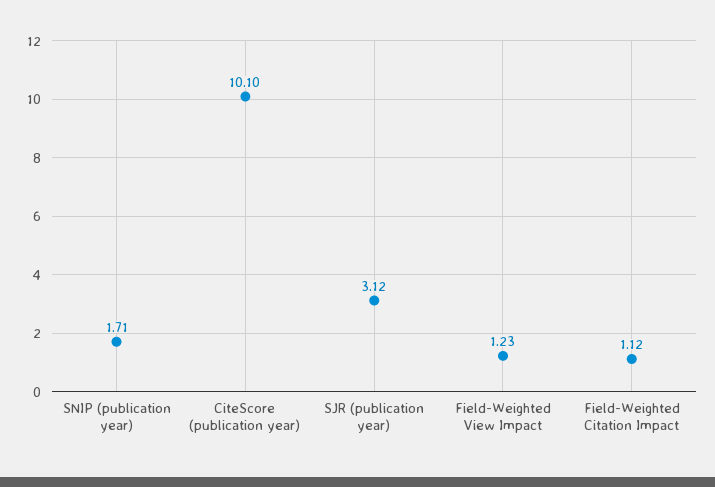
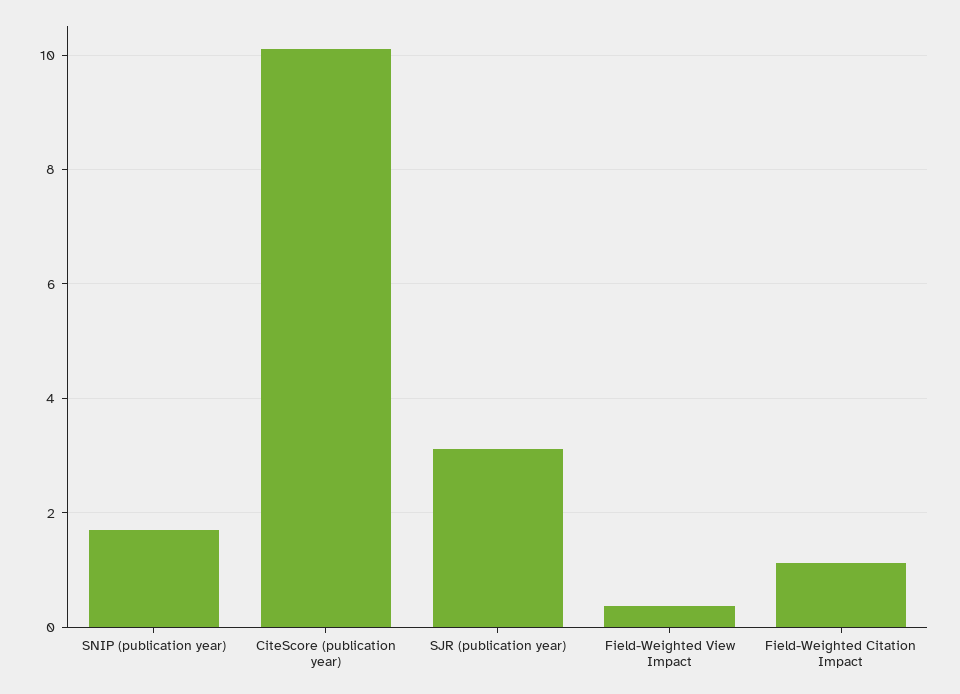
Field-Weighted View Impact: 1.23 -> 0.4

